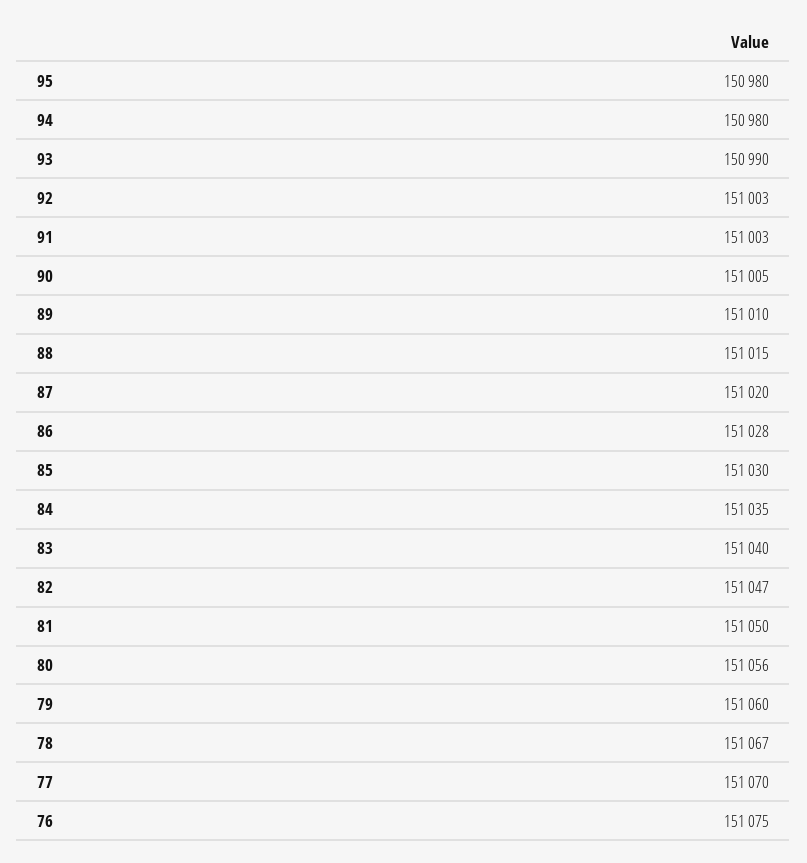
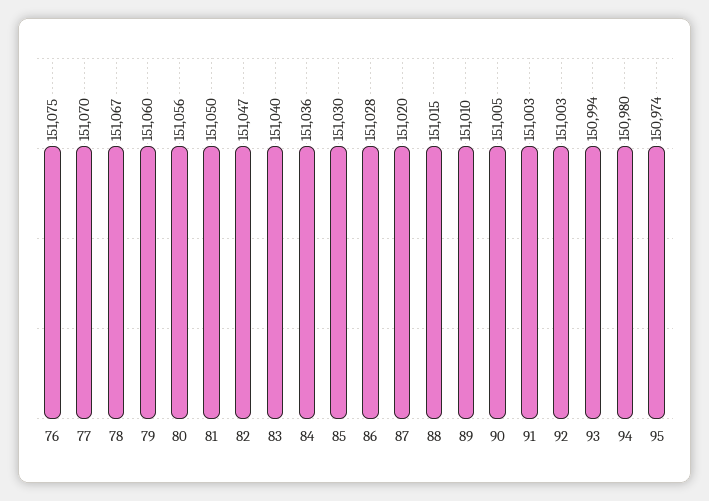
95: 150980 -> 150974
93: 150990 -> 150994
84: 151035 -> 151036

